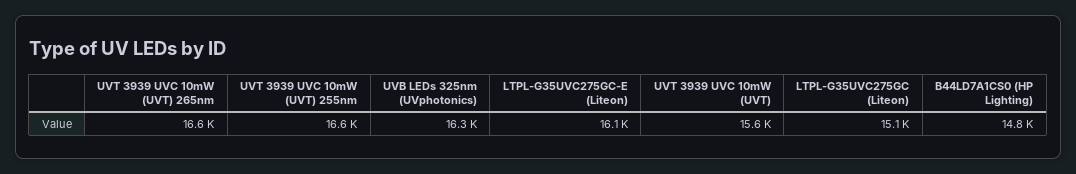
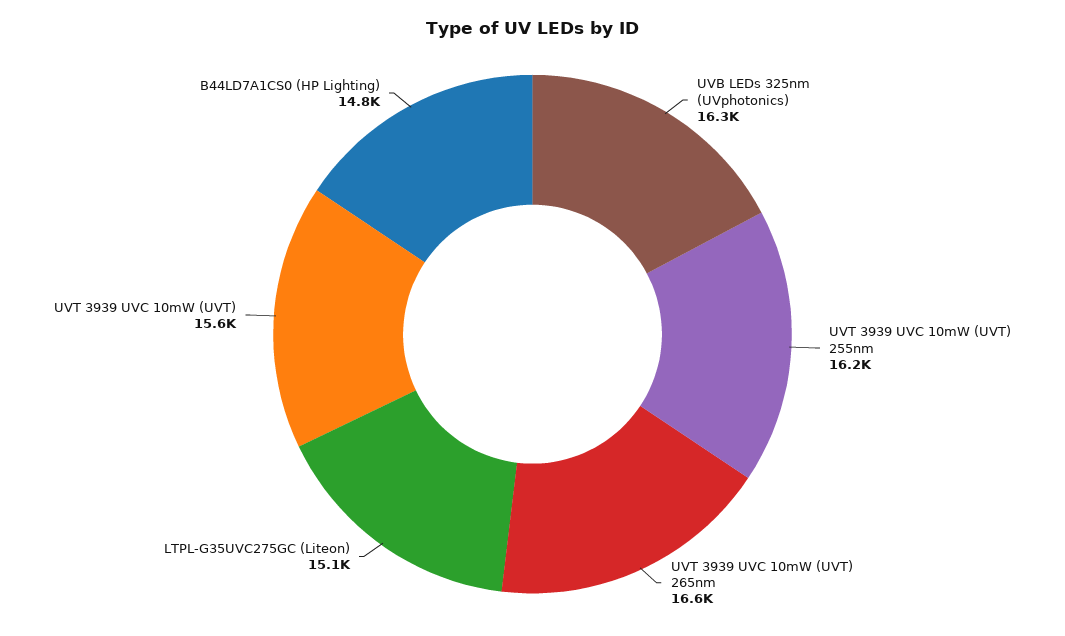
UVT 3939 UVC 10mW (UVT) 255nm: 16600 -> 16200
LTPL-G35UVC275GC-E (Liteon): 16100 -> none

